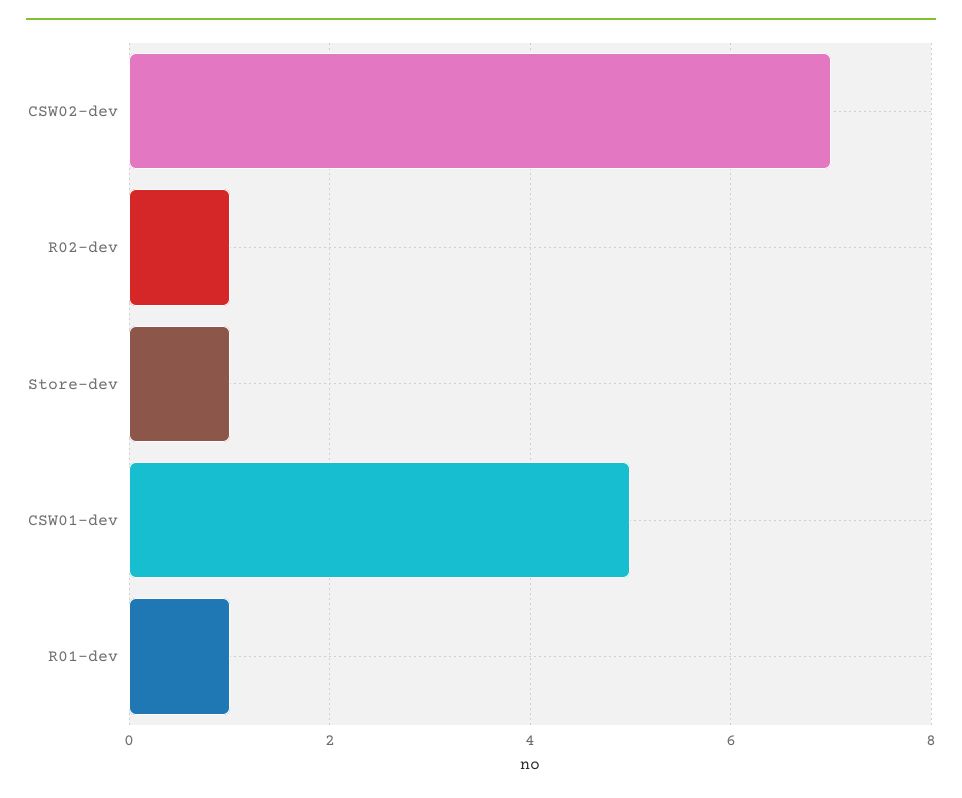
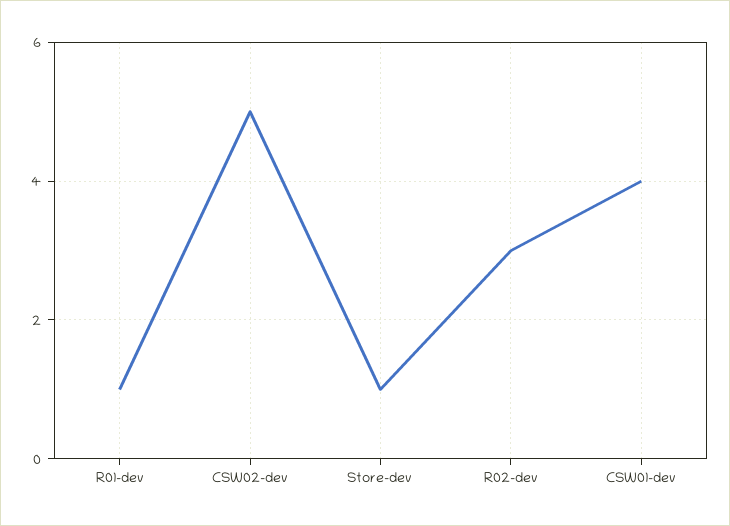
CSW02-dev: 7 -> 5
R02-dev: 1 -> 3
CSW01-dev: 5 -> 4

